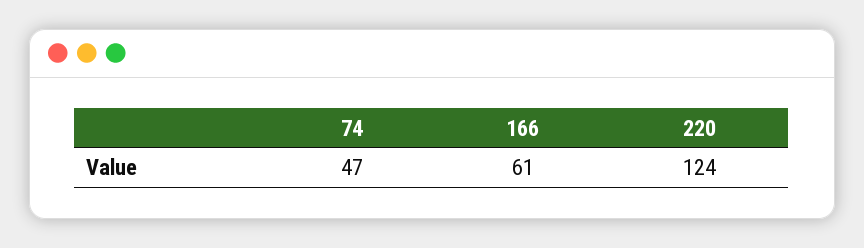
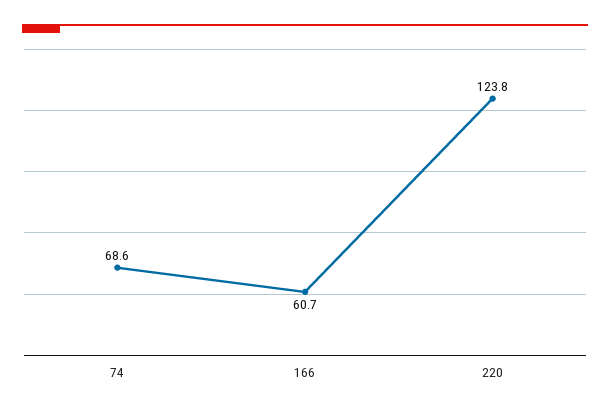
74: 47 -> 68.6

